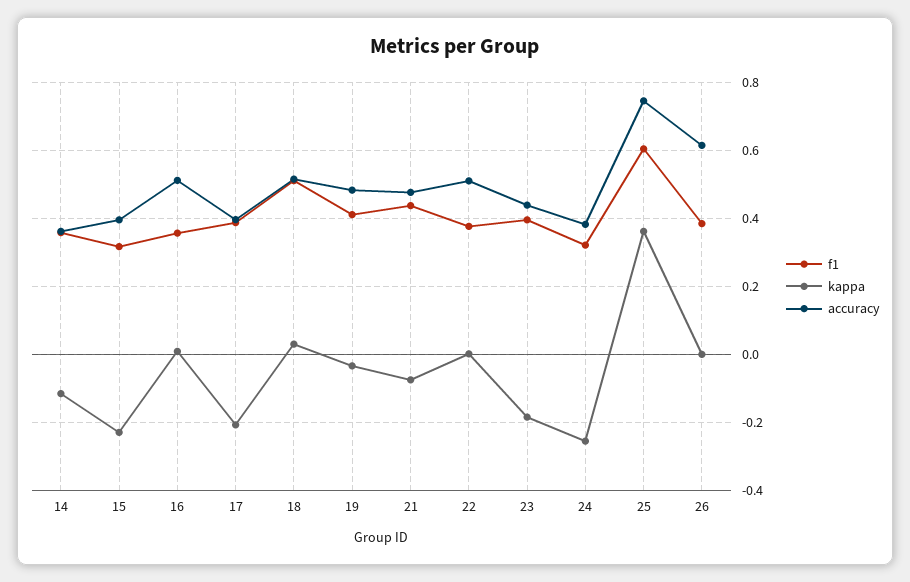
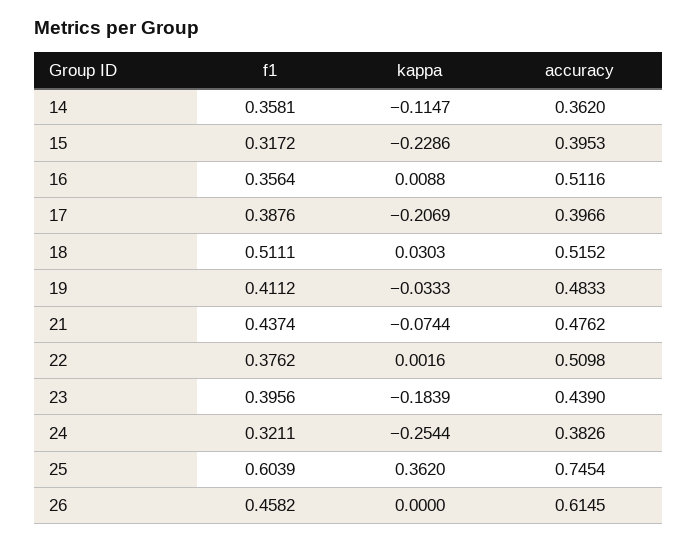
f1, 26: 0.38 -> 0.4582

